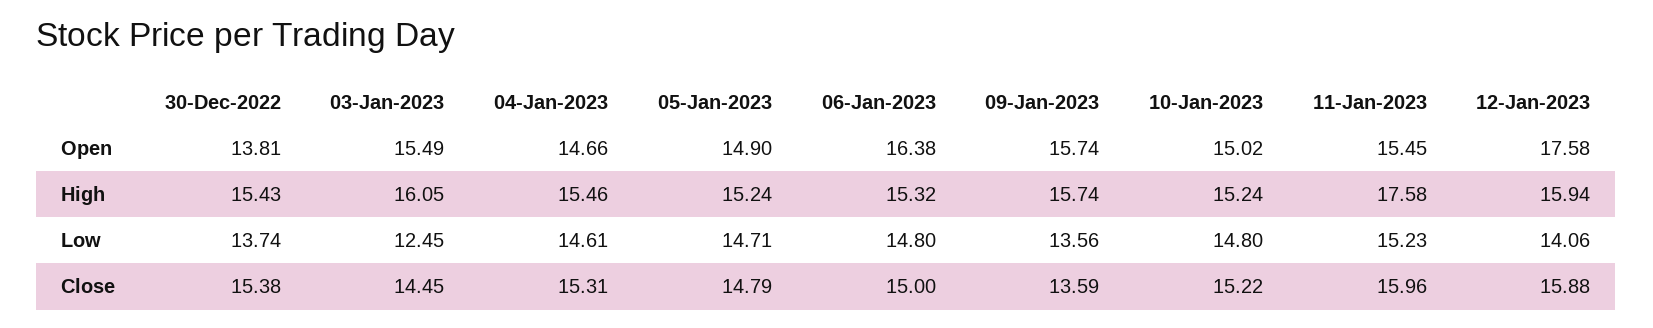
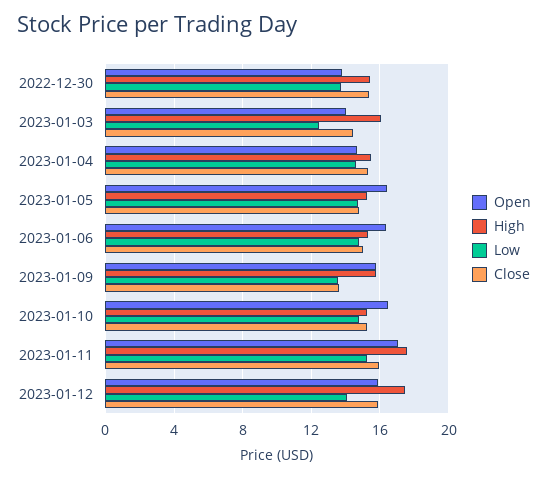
Open, 03-Jan-2023: 15.49 -> 14
Open, 05-Jan-2023: 14.9 -> 16.5
Open, 10-Jan-2023: 15.02 -> 16.5
Open, 11-Jan-2023: 15.45 -> 17
Open, 12-Jan-2023: 17.58 -> 16
High, 12-Jan-2023: 15.94 -> 17.5

